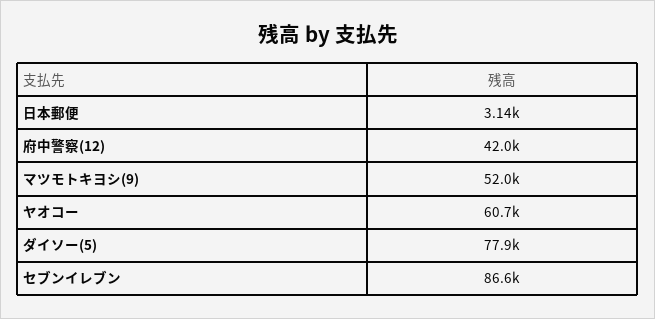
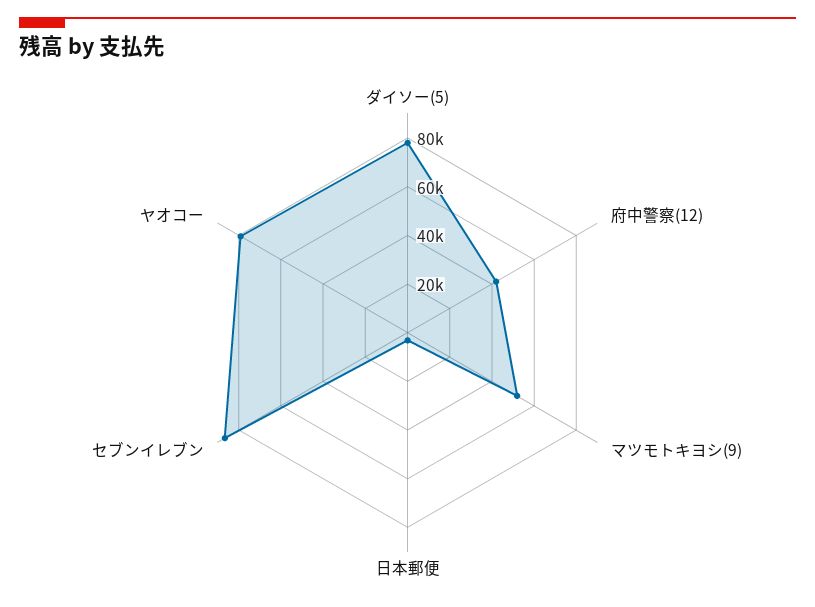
ヤオコー: 60700 -> 80000

